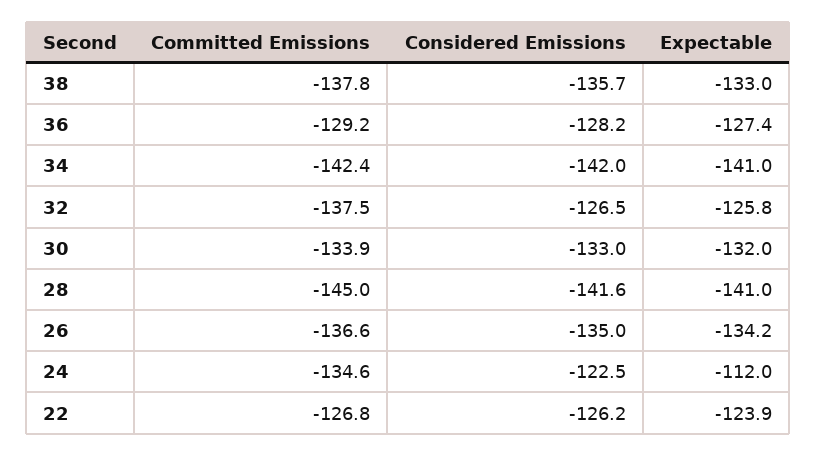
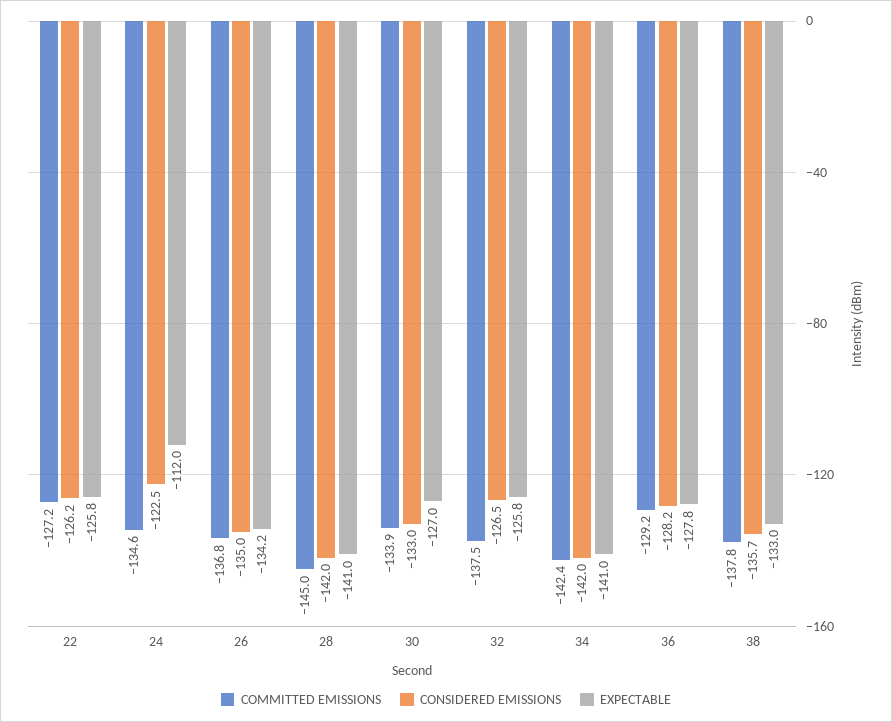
Expectable, 36: -127.4 -> -127.8
Expectable, 30: -132 -> -127
Considered Emissions, 28: -141.6 -> -142
Committed Emissions, 26: -136.6 -> -136.8
Committed Emissions, 22: -126.8 -> -127.2
Expectable, 22: -123.9 -> -125.8

